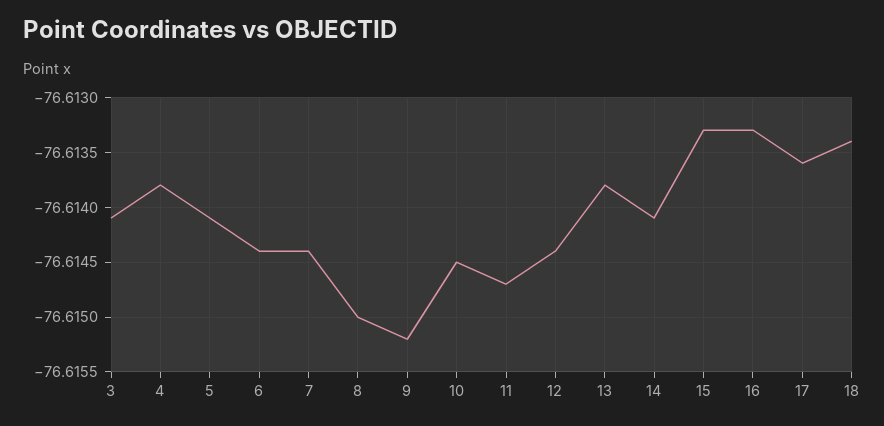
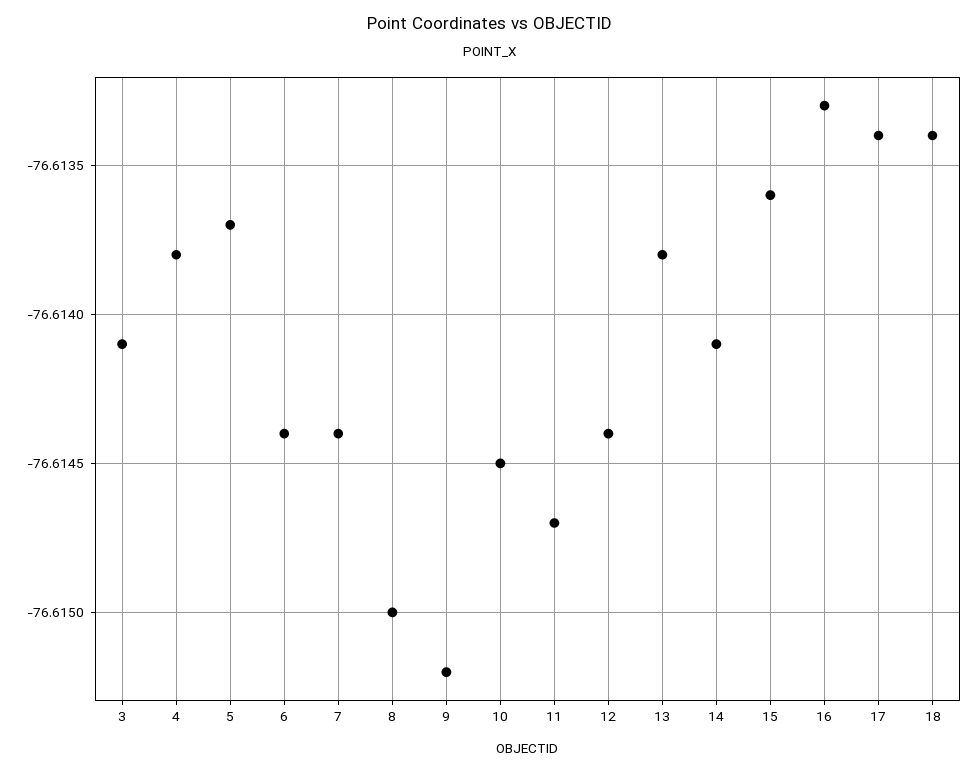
5: -76.6141 -> -76.6137
15: -76.6133 -> -76.6136
17: -76.6136 -> -76.6134

